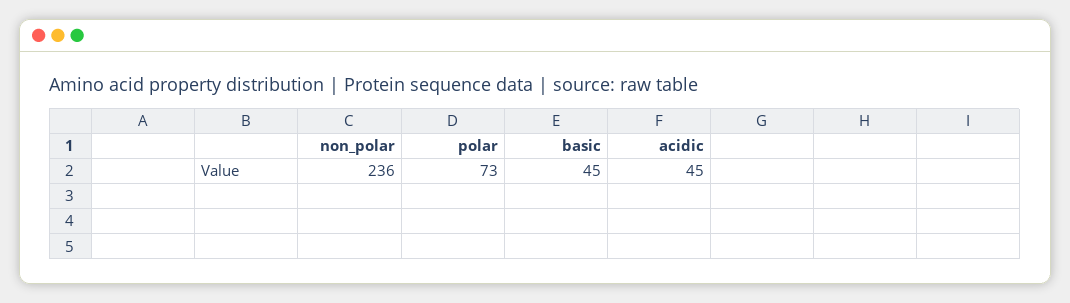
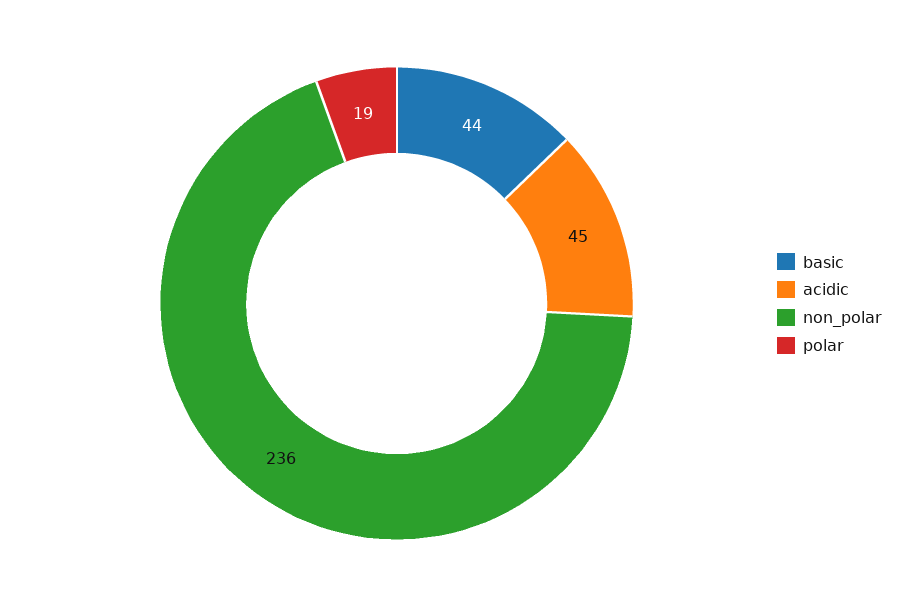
polar: 73 -> 19
basic: 45 -> 44

